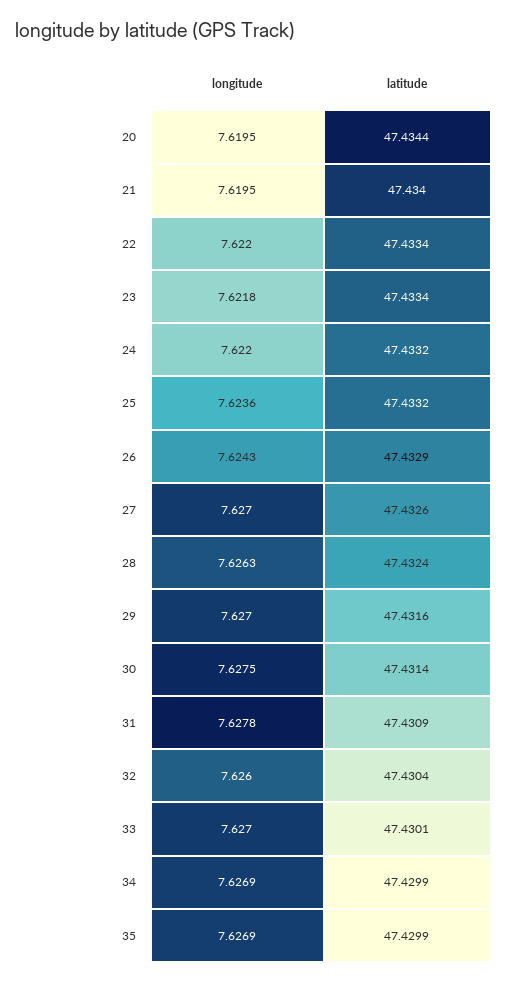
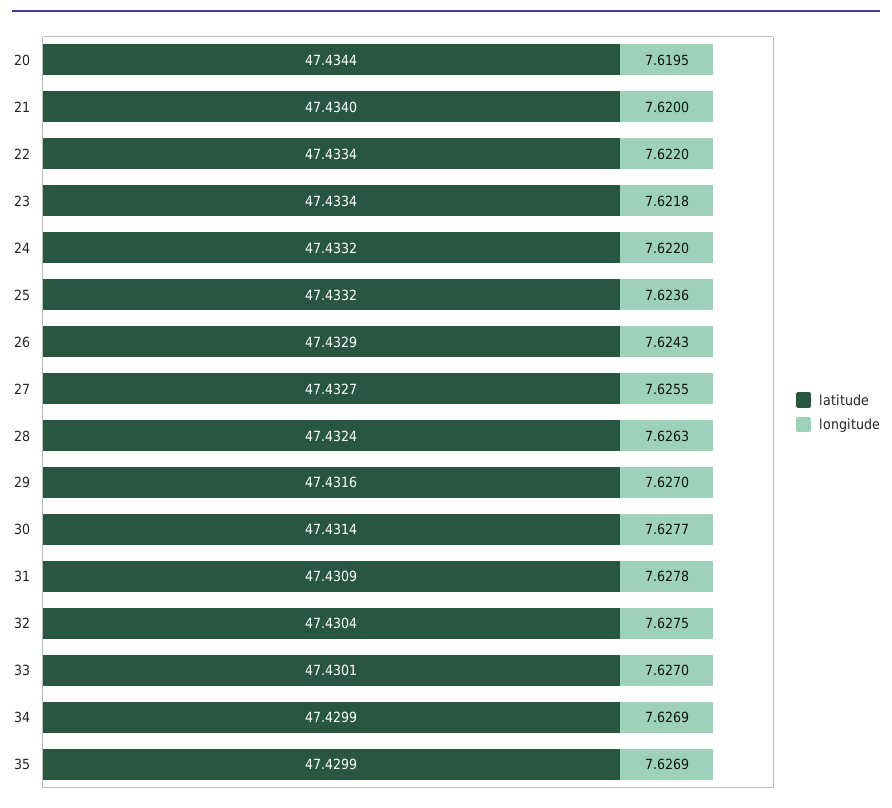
longitude, 21: 7.6195 -> 7.62
longitude, 27: 7.627 -> 7.6255
latitude, 27: 47.4326 -> 47.4327
longitude, 30: 7.6275 -> 7.6277
longitude, 32: 7.626 -> 7.6275

